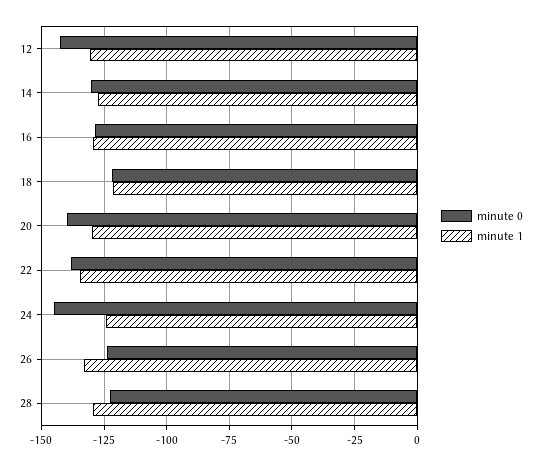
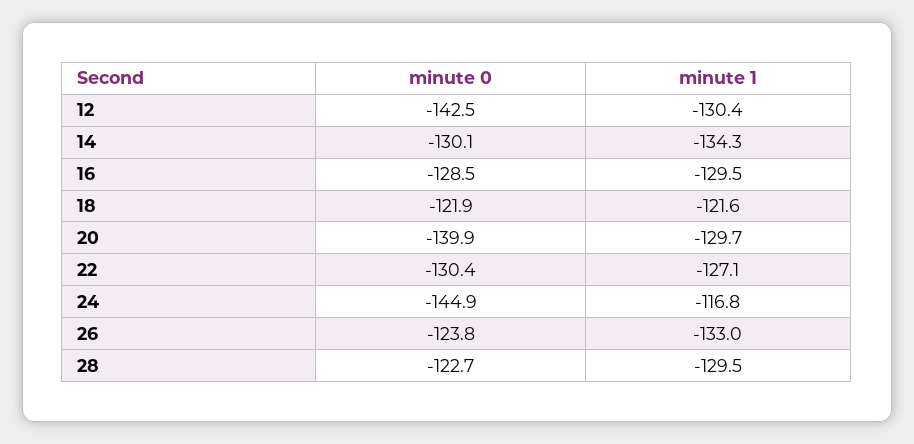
minute 1, 14: -127.5 -> -134.3
minute 0, 22: -137.5 -> -130.4
minute 1, 22: -135 -> -127.1
minute 1, 24: -125 -> -116.8

